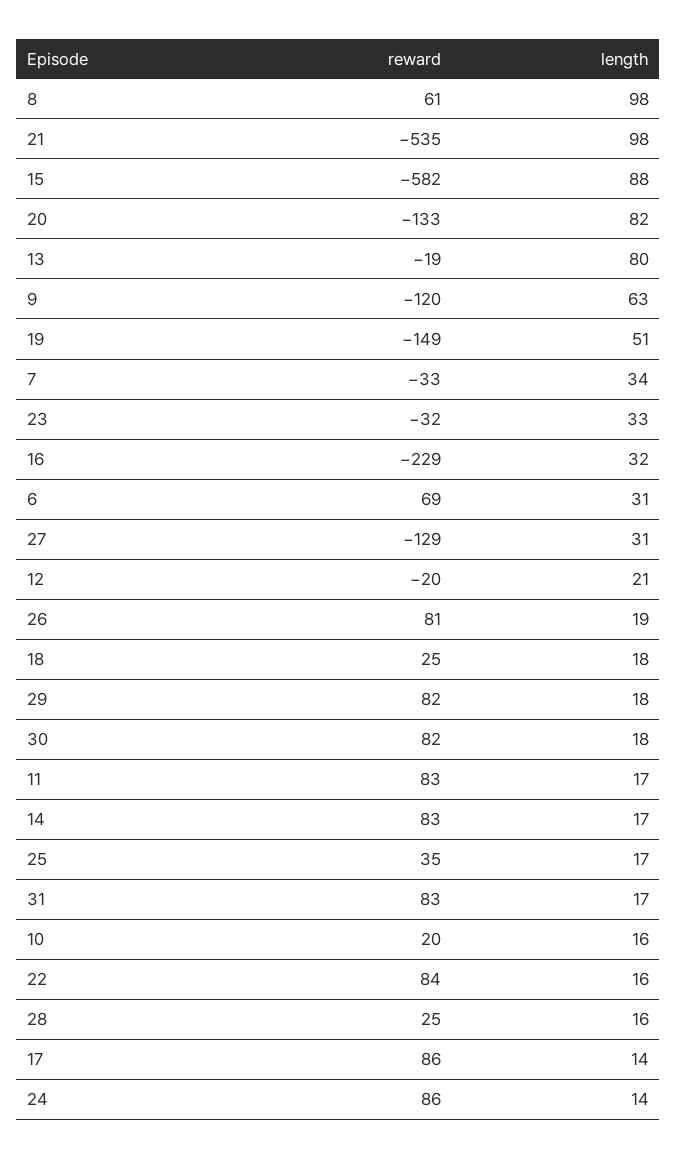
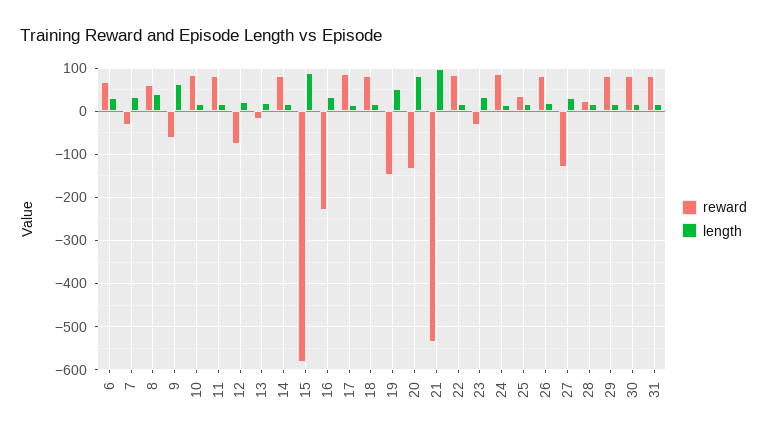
length, 8: 98 -> 40
length, 13: 80 -> 20
reward, 9: -120 -> -60
reward, 12: -20 -> -80
reward, 18: 25 -> 80
reward, 10: 20 -> 80

